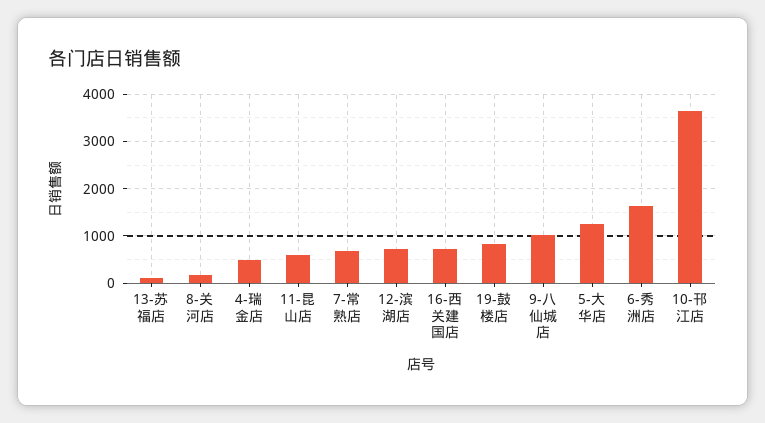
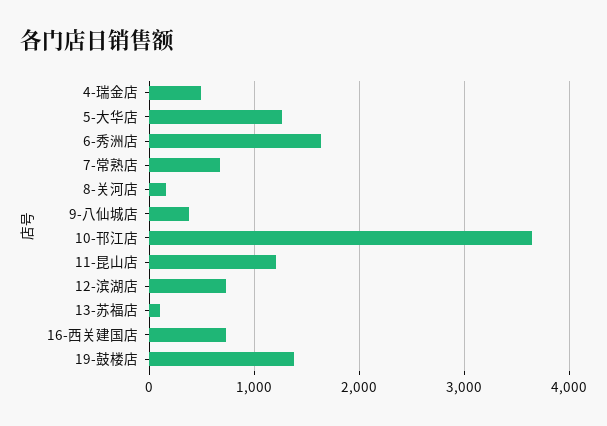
11-昆山店: 600 -> 1200
19-鼓楼店: 800 -> 1400
9-八仙城店: 1000 -> 400

